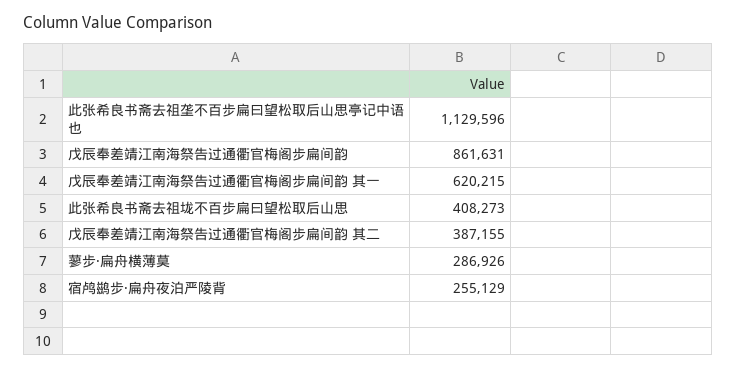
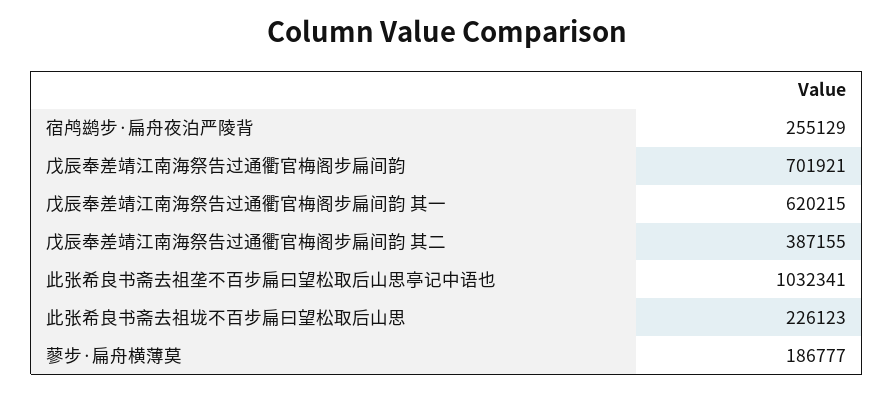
此张希良书斋去祖垄不百步扁曰望松取后山思亭记中语也: 1129596 -> 1032341
戊辰奉差靖江南海祭告过通衢官梅阁步扁间韵: 861631 -> 701921
此张希良书斋去祖垅不百步扁曰望松取后山思: 408273 -> 226123
蓼步·扁舟横薄莫: 286926 -> 186777

